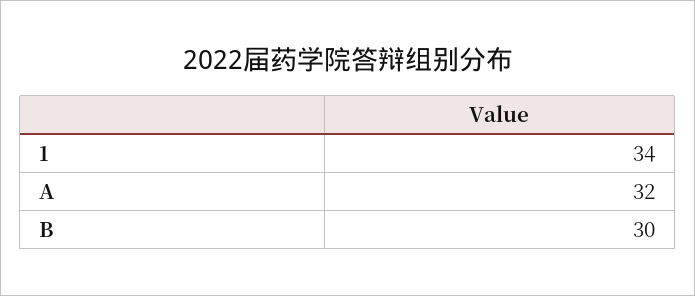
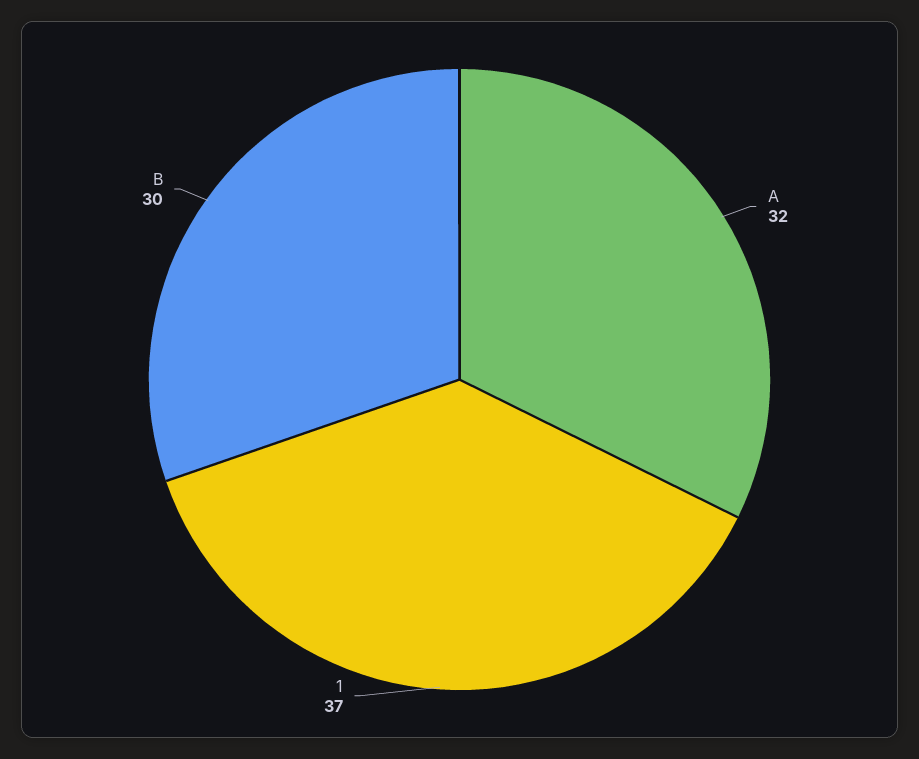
1: 34 -> 37

